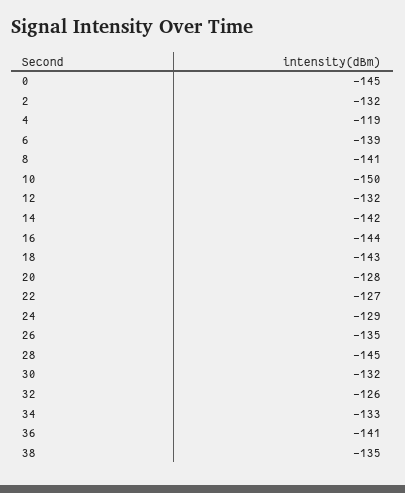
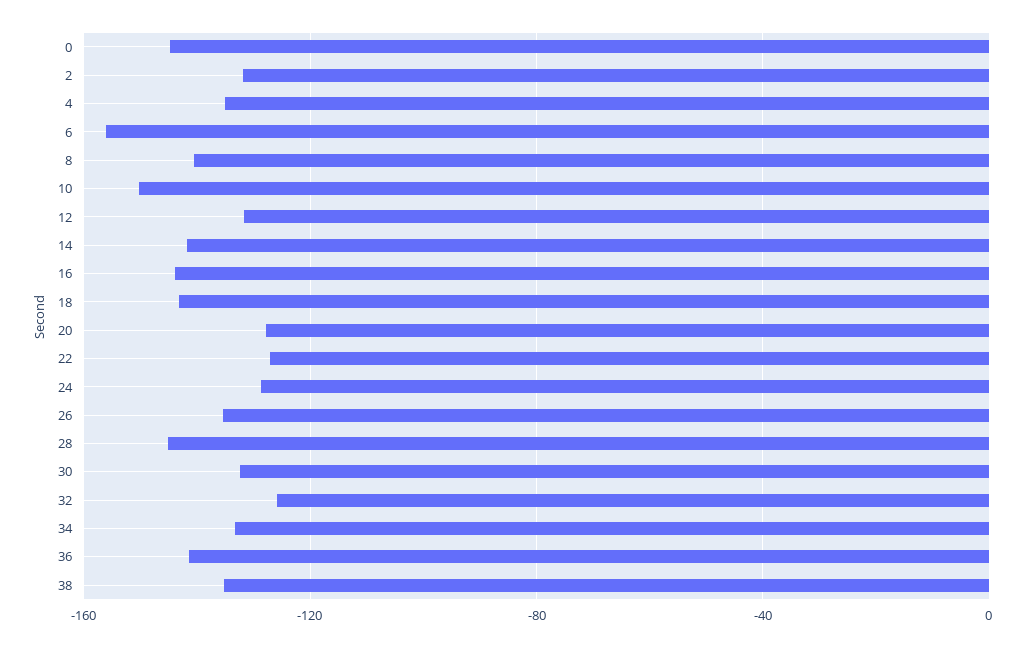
4: -119 -> -135
6: -139 -> -155

